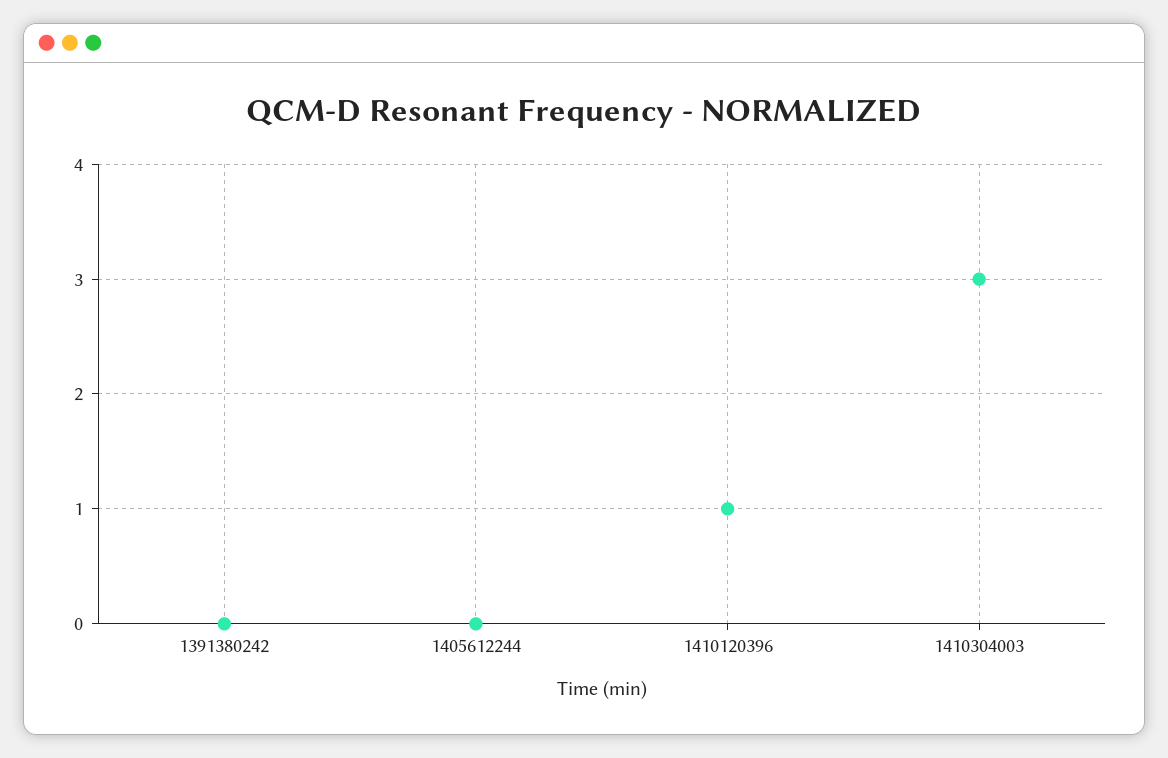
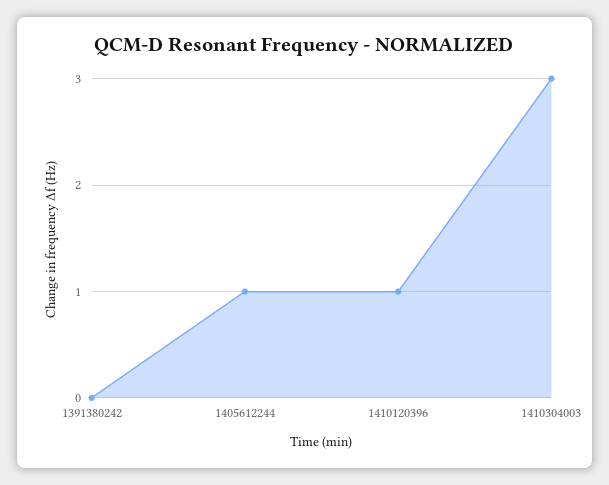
1405612244: 0 -> 1

